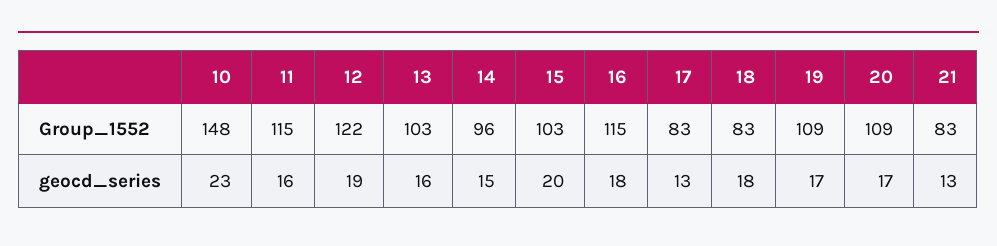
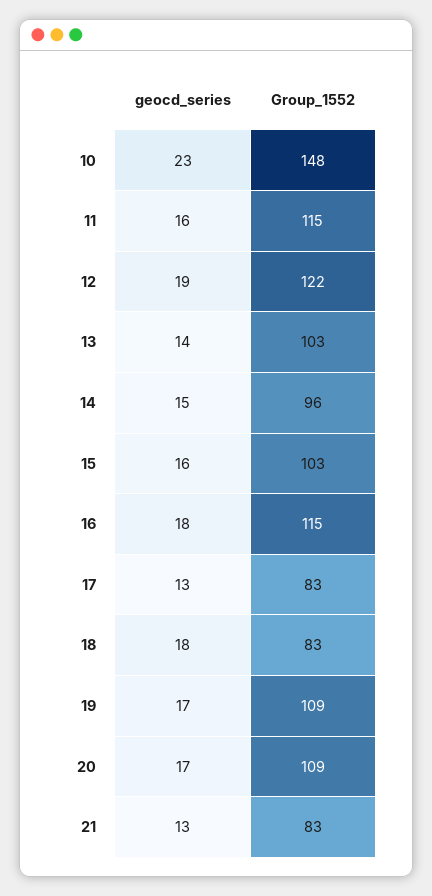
13, geocd_series: 16 -> 14
15, geocd_series: 20 -> 16

